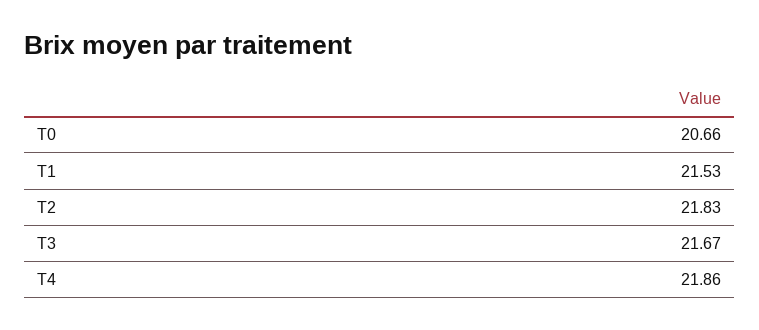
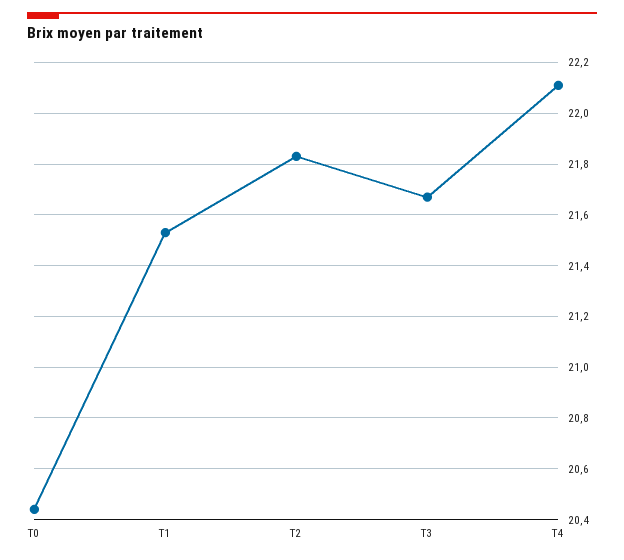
T0: 20.66 -> 20.45
T4: 21.86 -> 22.1

